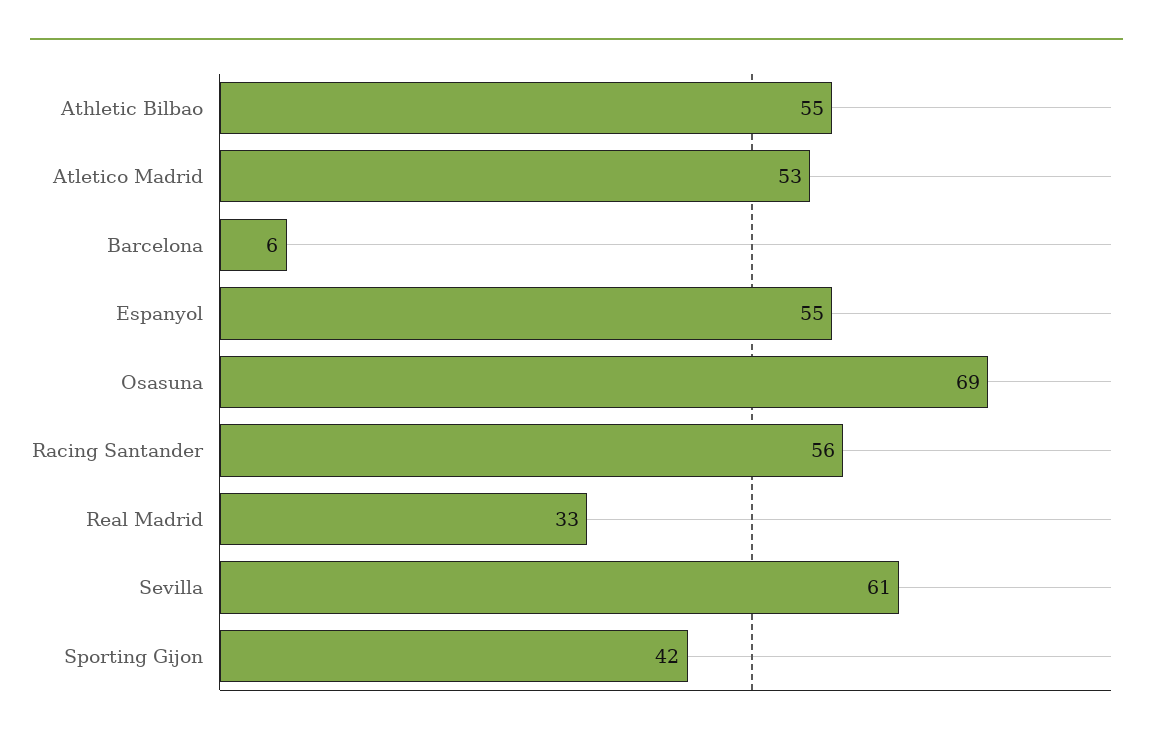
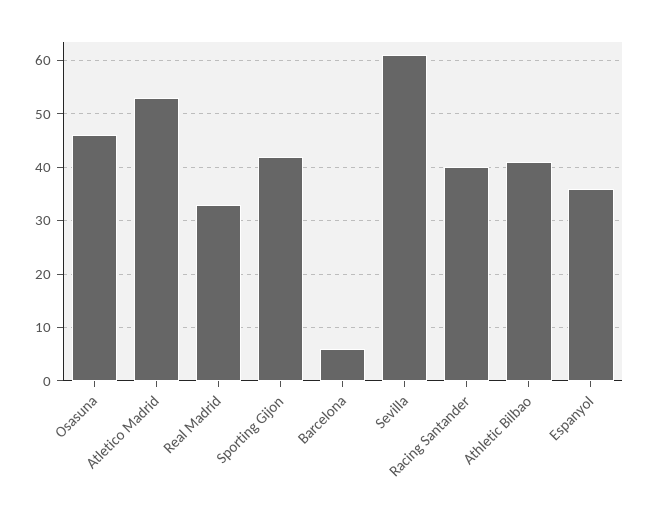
Athletic Bilbao: 55 -> 40
Espanyol: 55 -> 35
Osasuna: 69 -> 45
Racing Santander: 56 -> 40

